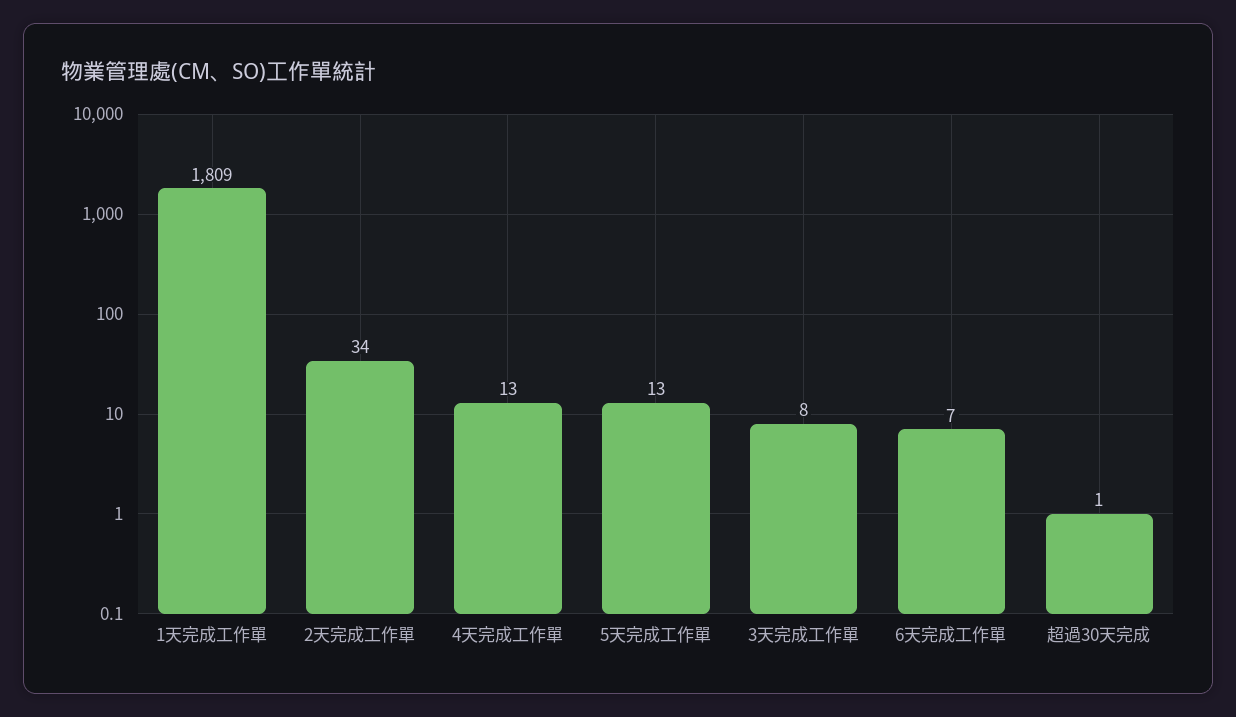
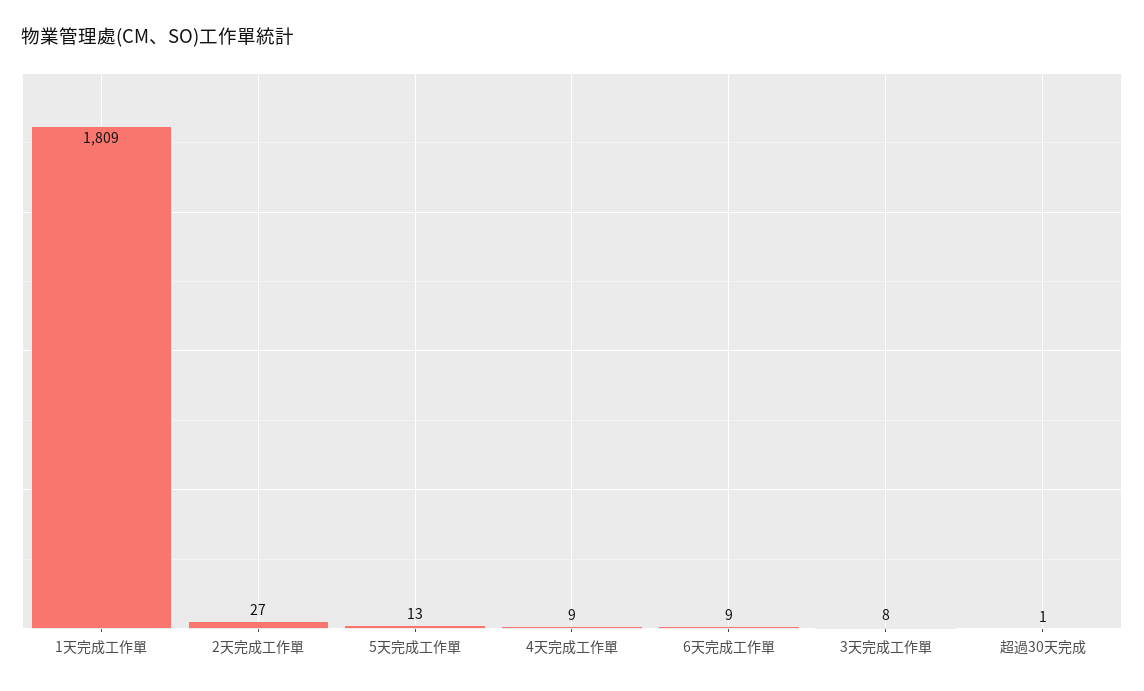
2天完成工作單: 34 -> 27
4天完成工作單: 13 -> 9
6天完成工作單: 7 -> 9

